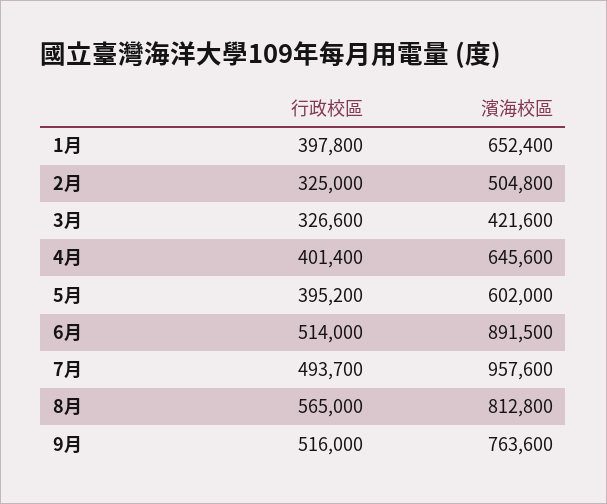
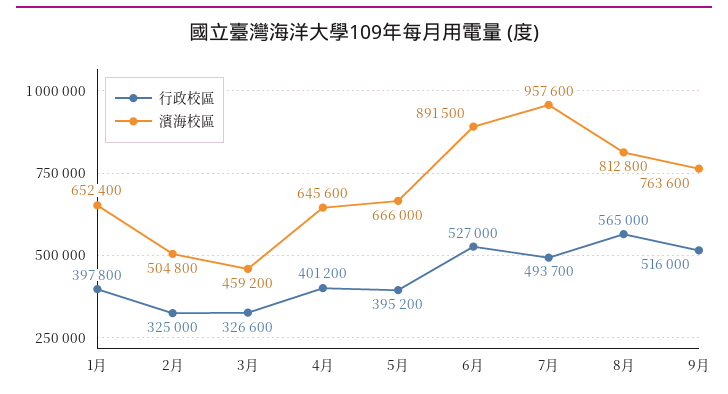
濱海校區, 3月: 421600 -> 459200
行政校區, 4月: 401400 -> 401200
濱海校區, 5月: 602000 -> 666000
行政校區, 6月: 514000 -> 527000

